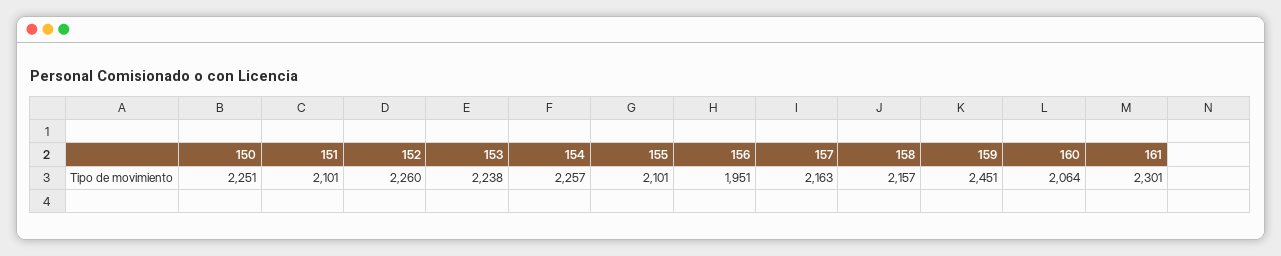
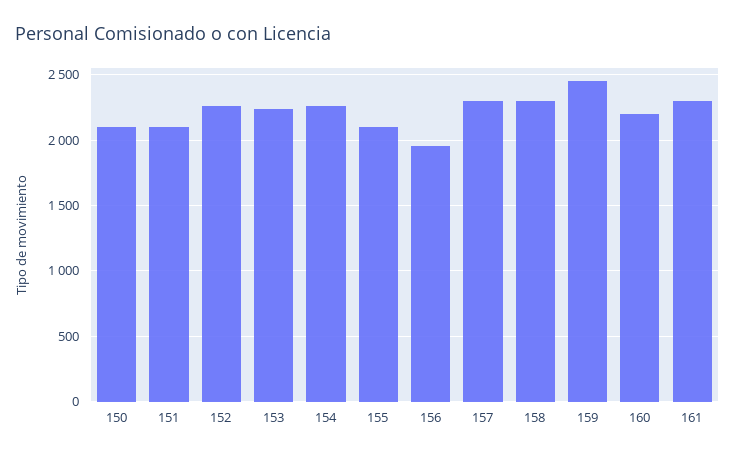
150: 2251 -> 2100
157: 2163 -> 2300
158: 2157 -> 2300
160: 2064 -> 2200

